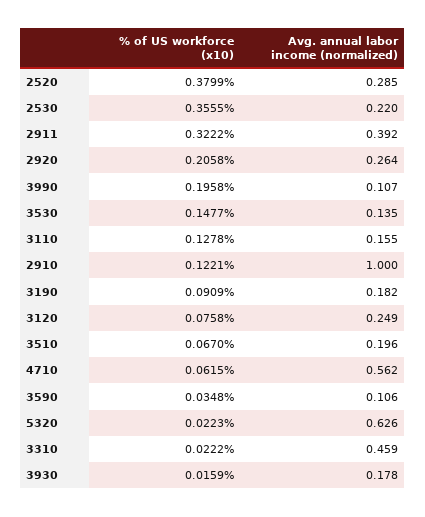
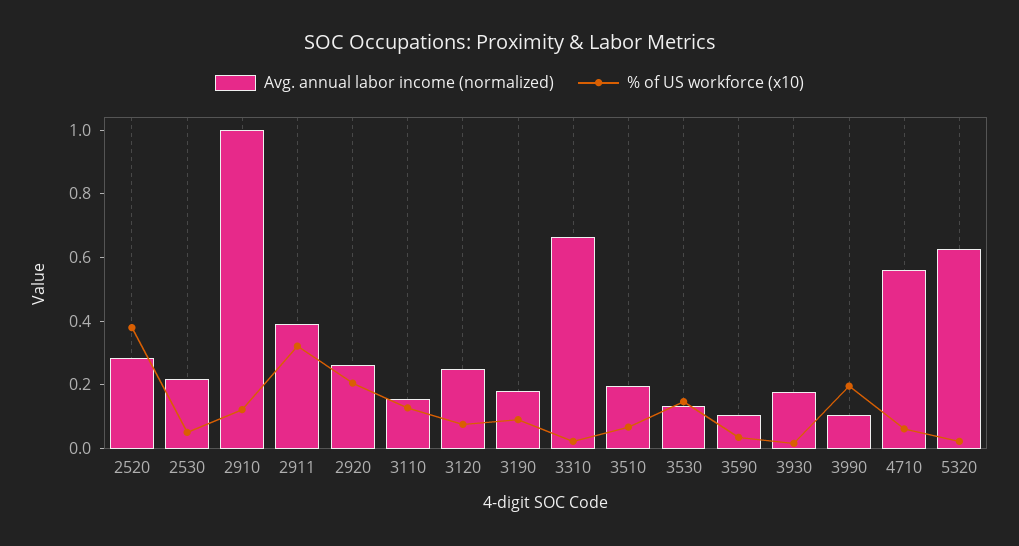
% of US workforce (x10), 2530: 0.3555 -> 0.05
Avg. annual labor income (normalized), 3310: 0.459 -> 0.65

